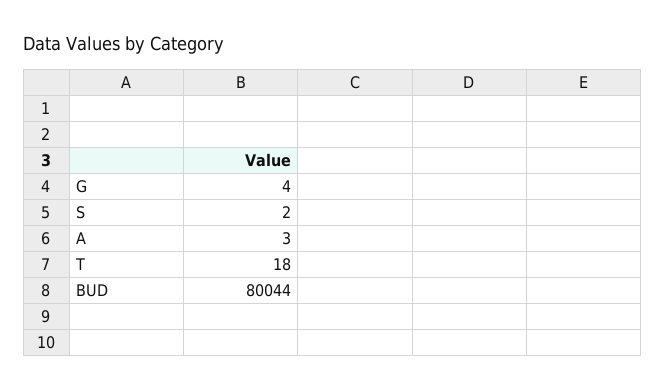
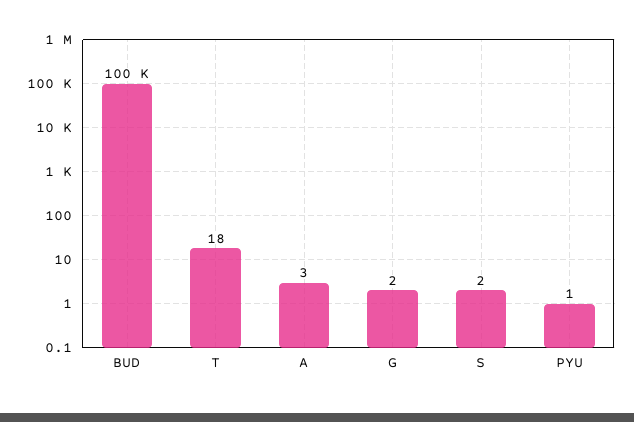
G: 4 -> 2
BUD: 80044 -> 100000
PYU: none -> 1

